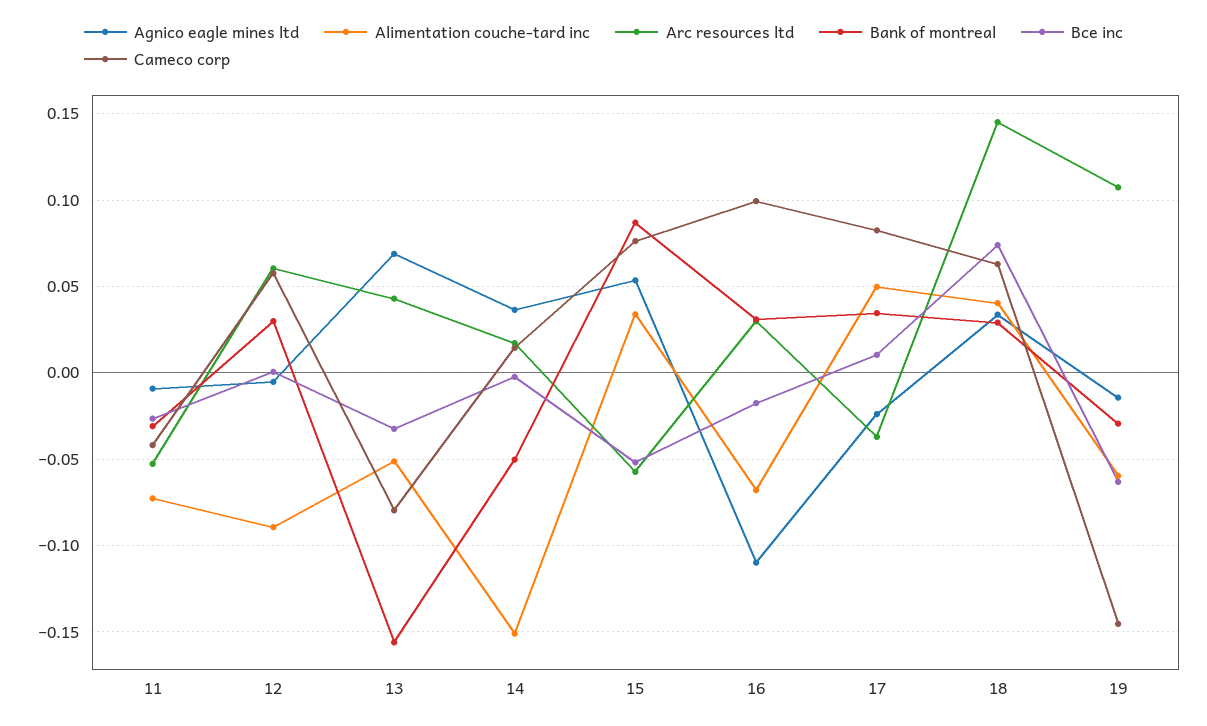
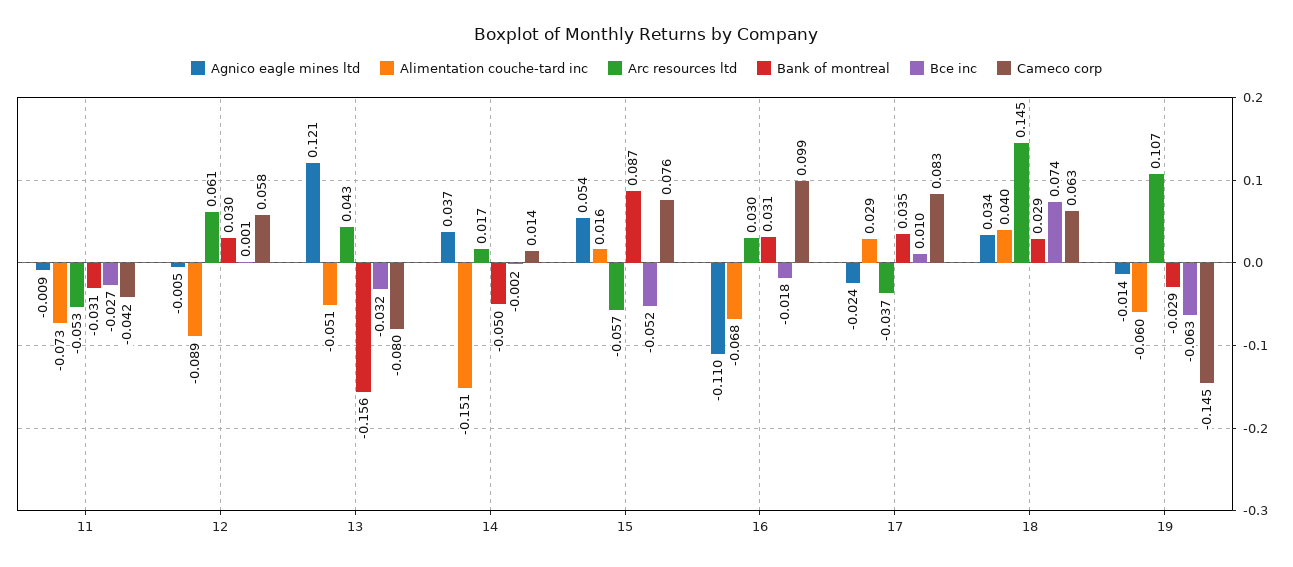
Agnico eagle mines ltd, 13: 0.07 -> 0.121
Alimentation couche-tard inc, 15: 0.035 -> 0.016
Alimentation couche-tard inc, 17: 0.05 -> 0.029

